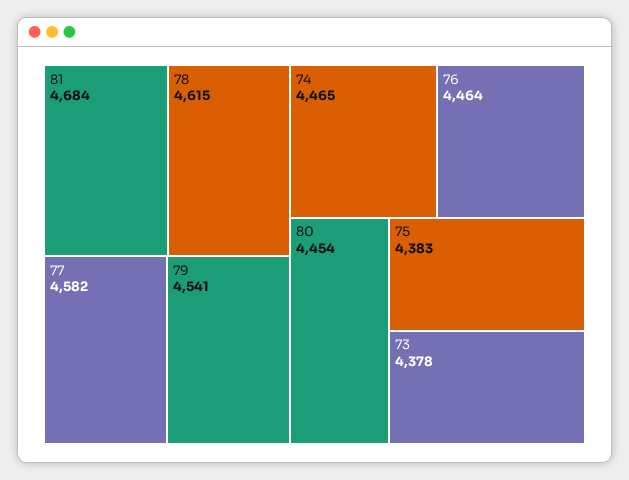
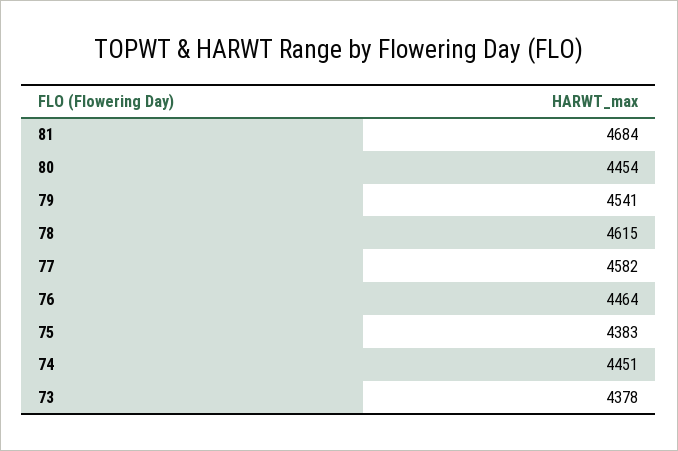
74: 4465 -> 4451

